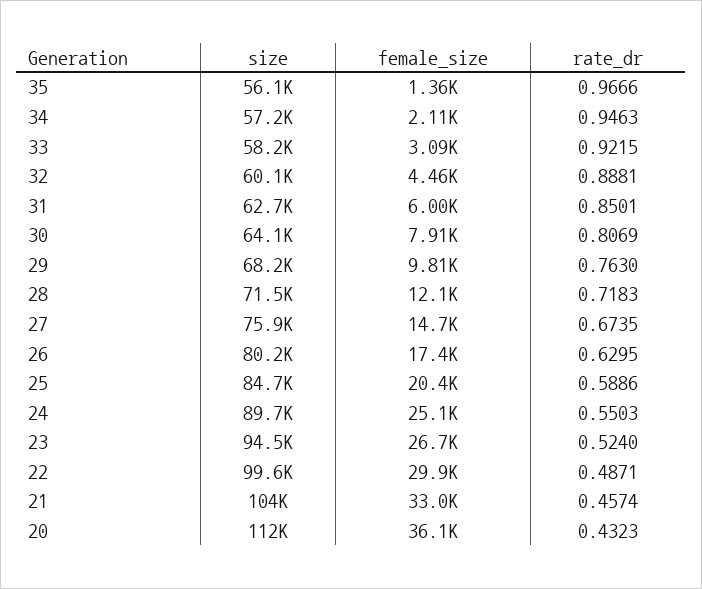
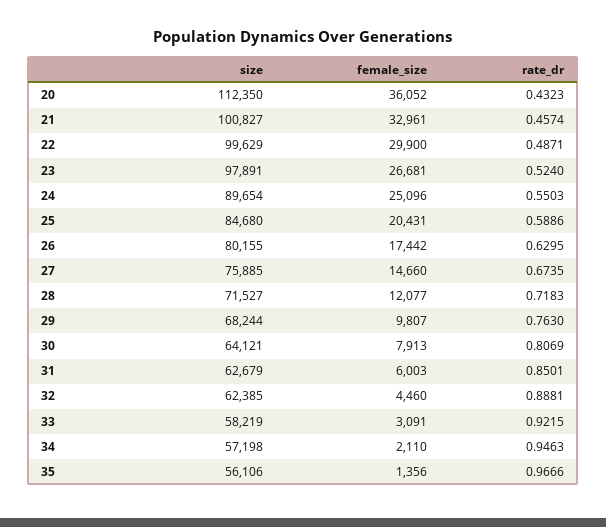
size, 32: 60100 -> 62385
size, 23: 94500 -> 97891
size, 21: 104000 -> 100827

